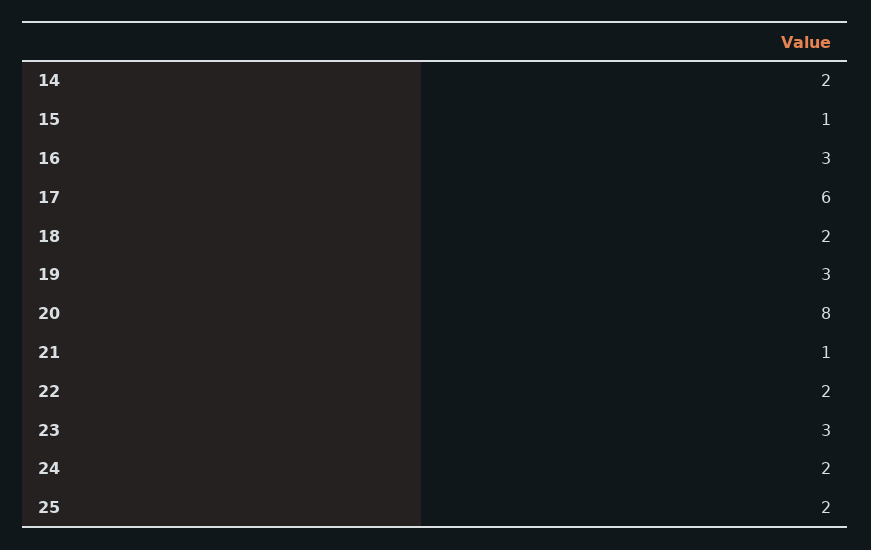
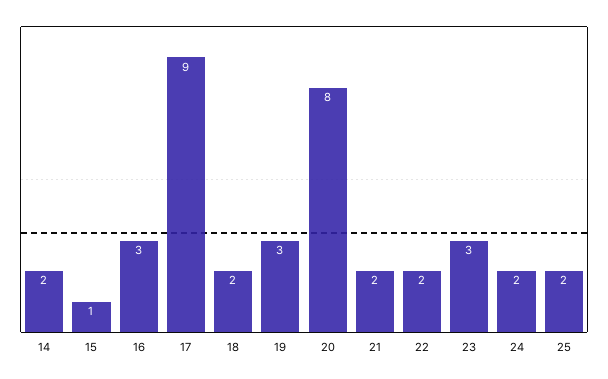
17: 6 -> 9
21: 1 -> 2

